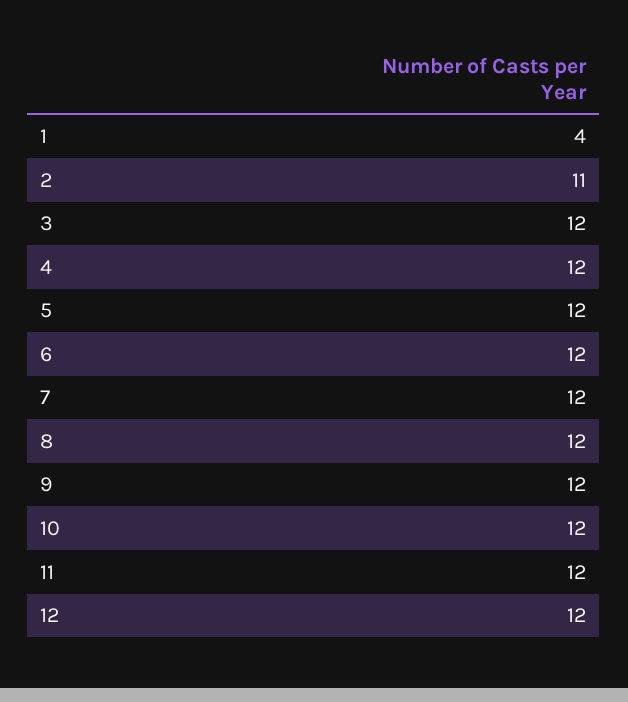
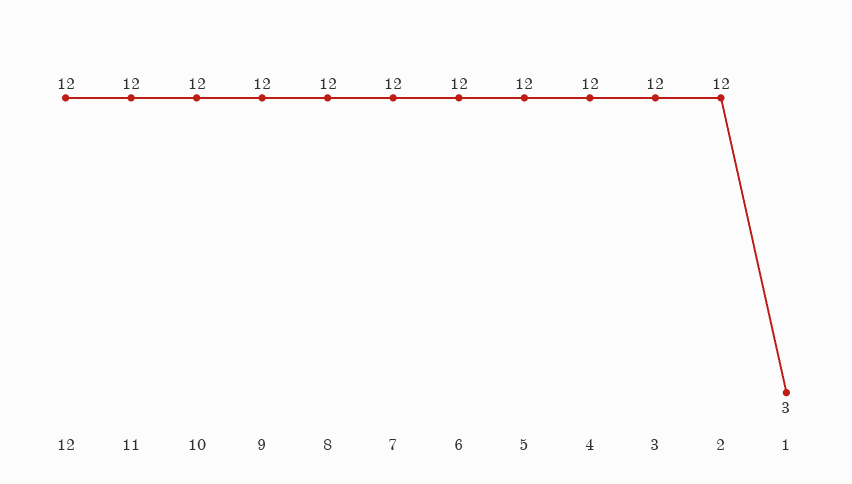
1: 4 -> 3
2: 11 -> 12

